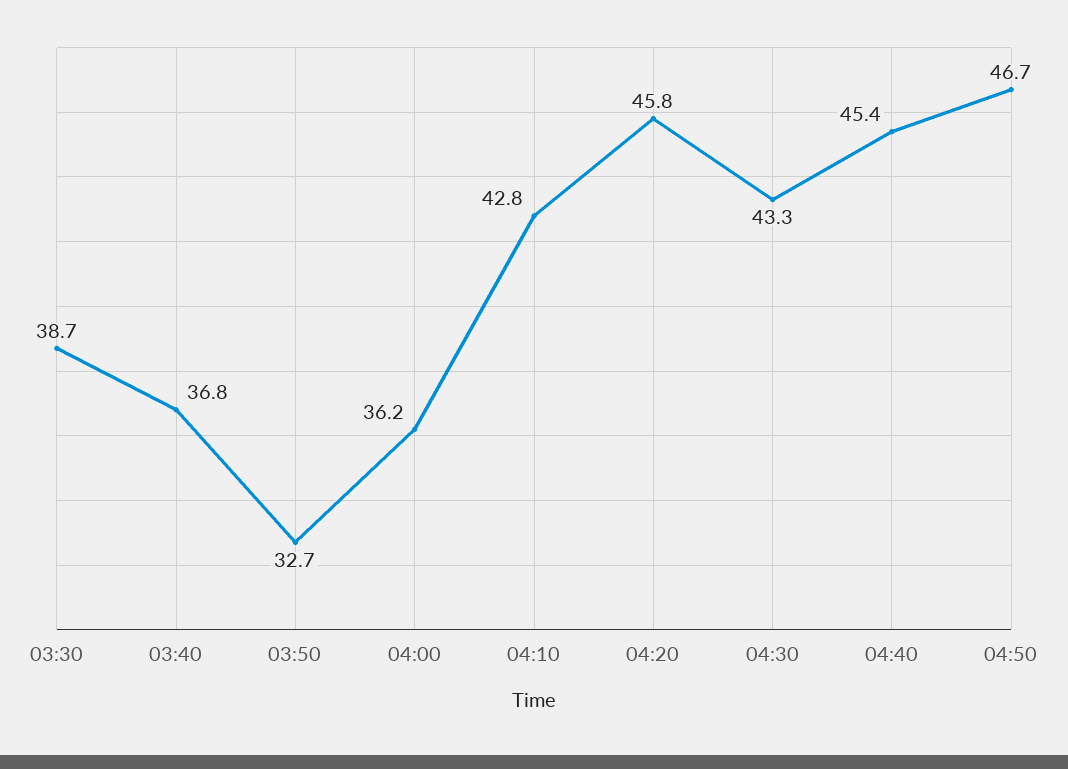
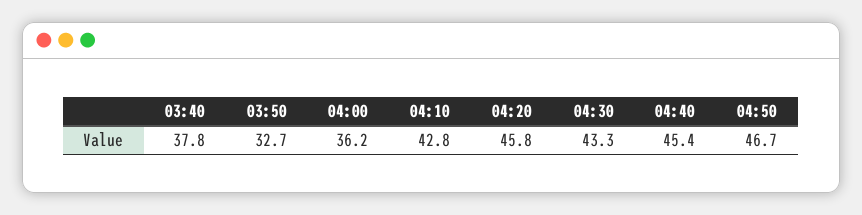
03:30: 38.7 -> none
03:40: 36.8 -> 37.8

